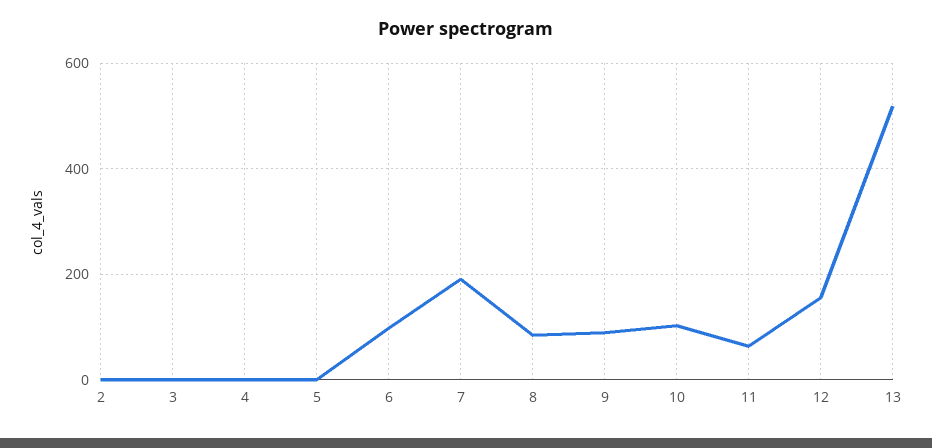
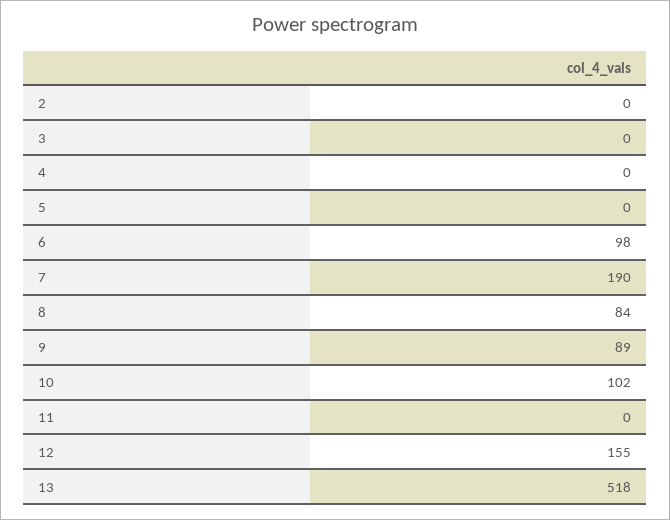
11: 60 -> 0

